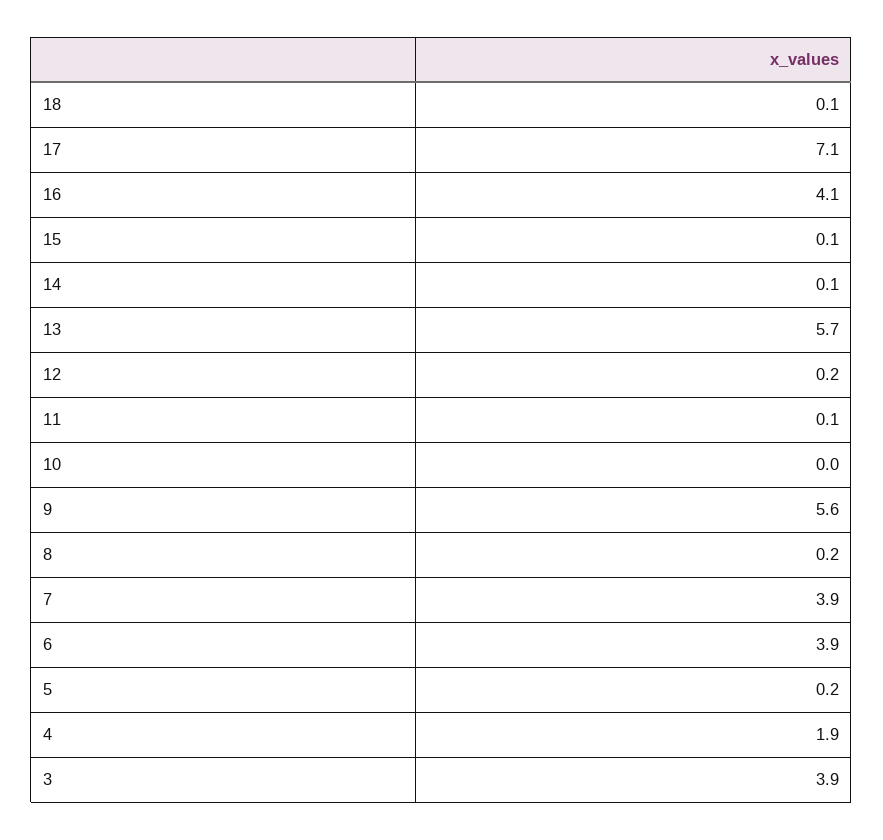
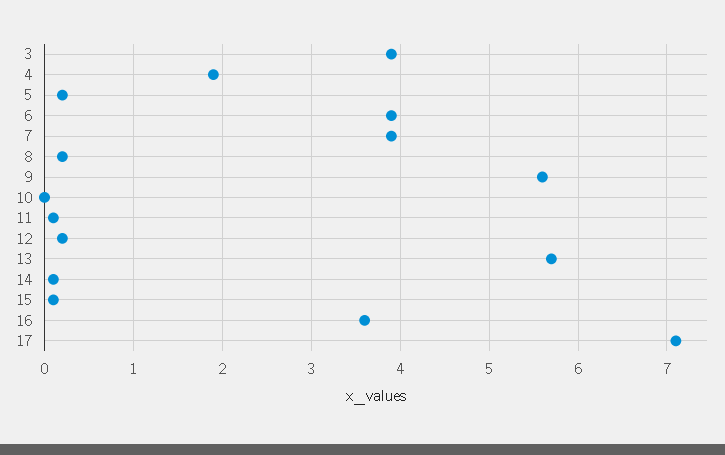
18: 0.1 -> none
16: 4.1 -> 3.6

